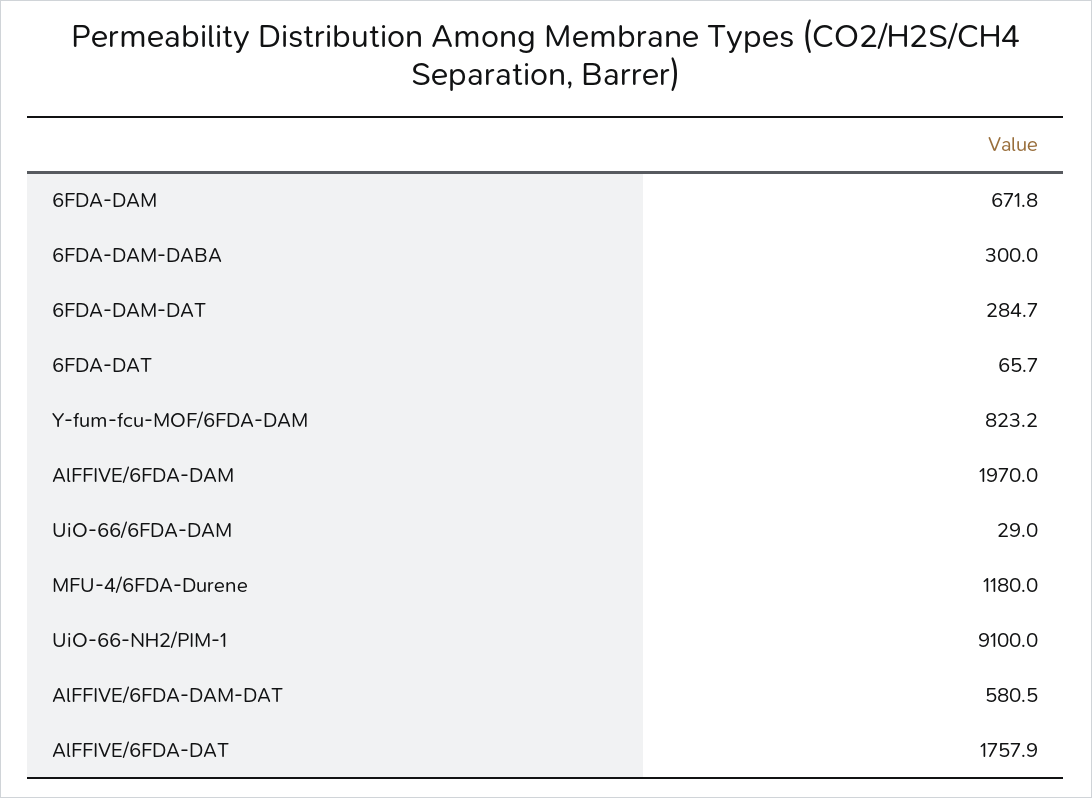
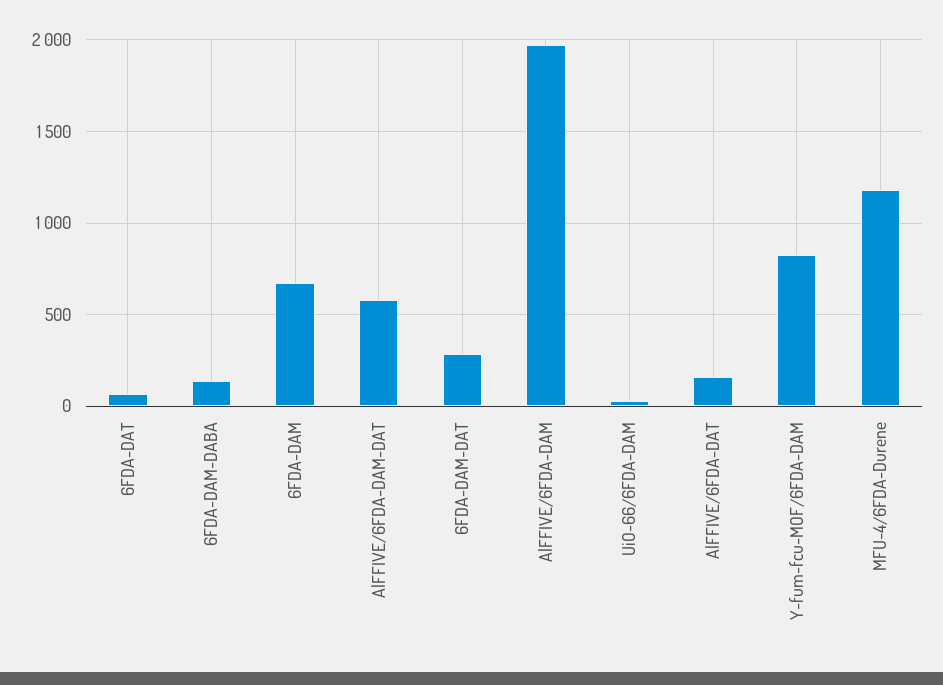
6FDA-DAM-DABA: 300 -> 150
UiO-66-NH2/PIM-1: 9100 -> none
AlFFIVE/6FDA-DAT: 1757.9 -> 150

